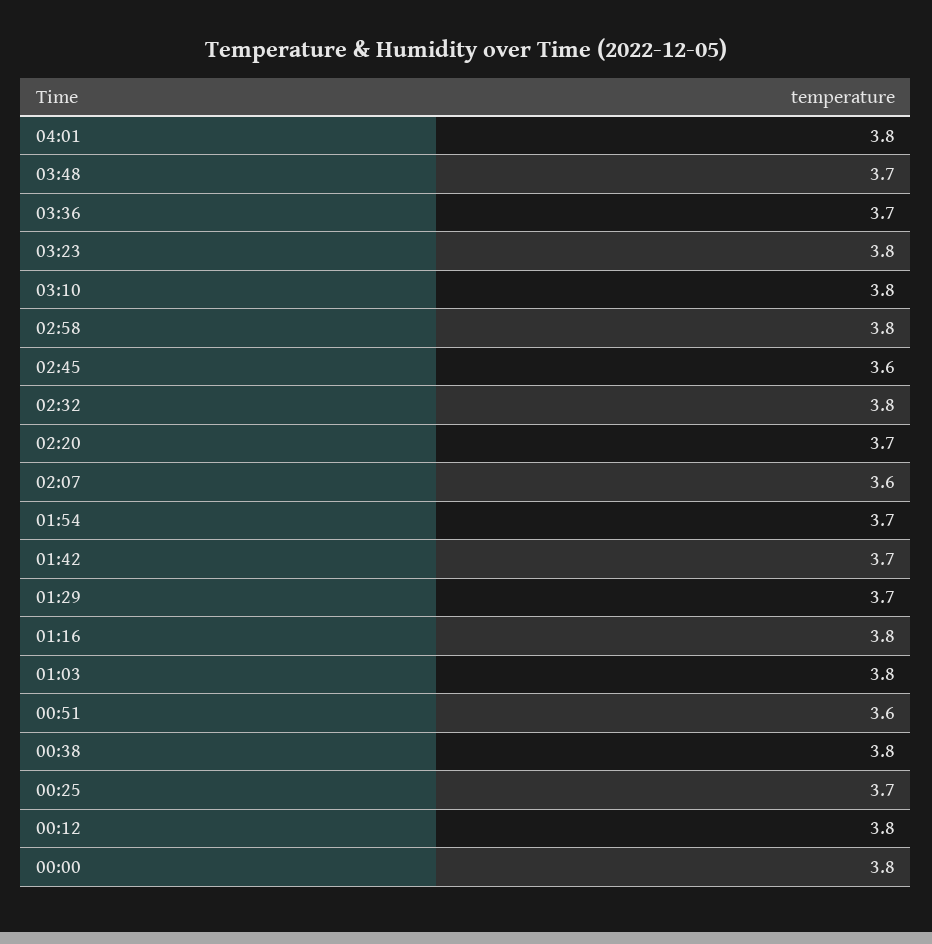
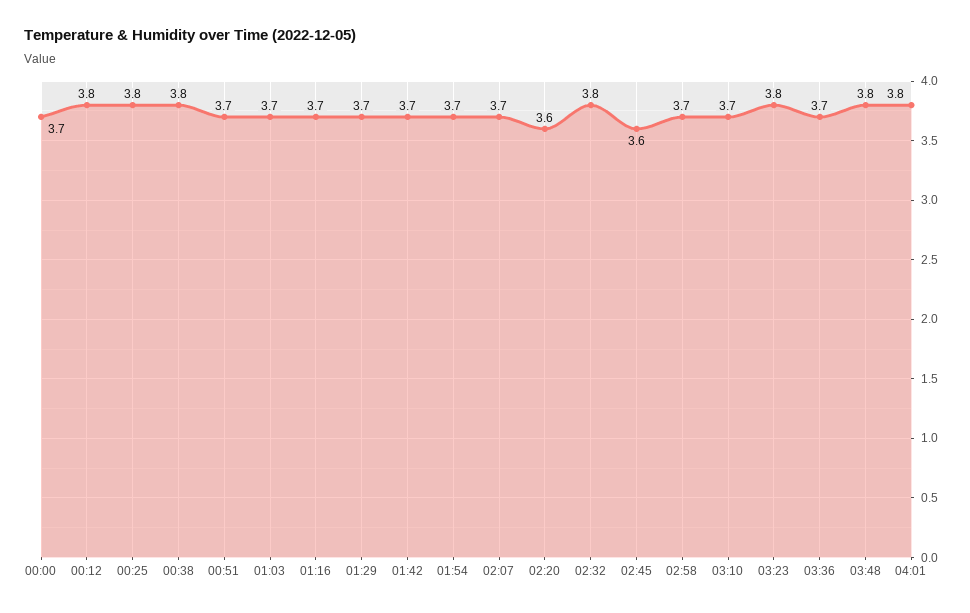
03:48: 3.7 -> 3.8
03:10: 3.8 -> 3.7
02:58: 3.8 -> 3.7
02:20: 3.7 -> 3.6
02:07: 3.6 -> 3.7
01:16: 3.8 -> 3.7
01:03: 3.8 -> 3.7
00:51: 3.6 -> 3.7
00:25: 3.7 -> 3.8
00:00: 3.8 -> 3.7

